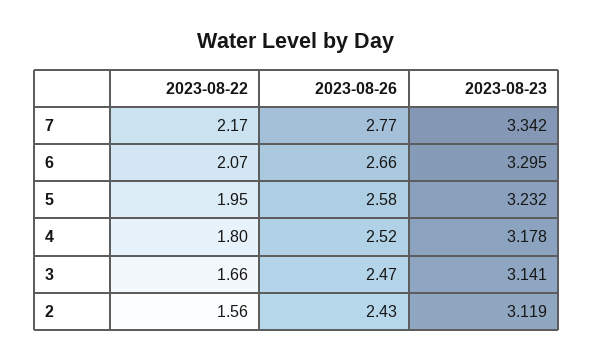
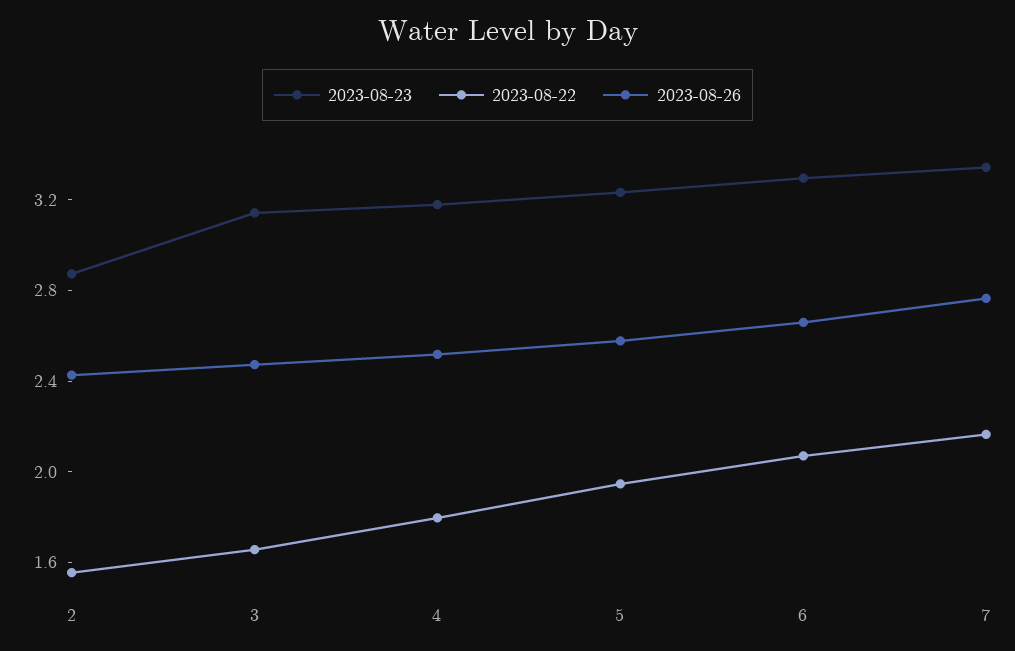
2023-08-23, 2: 3.119 -> 2.9

